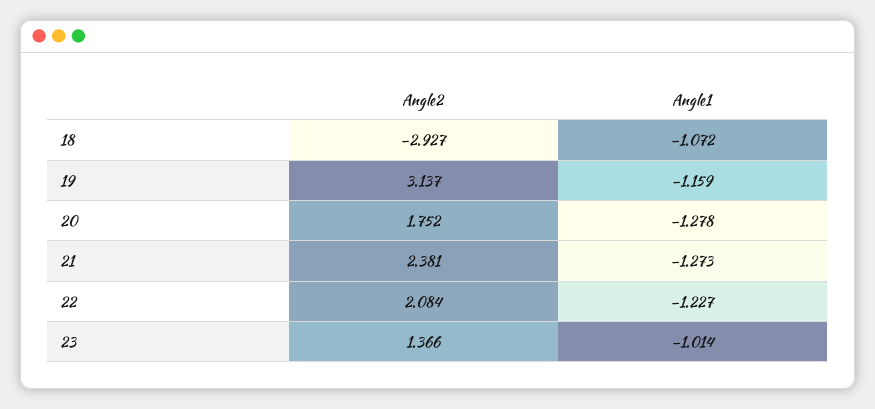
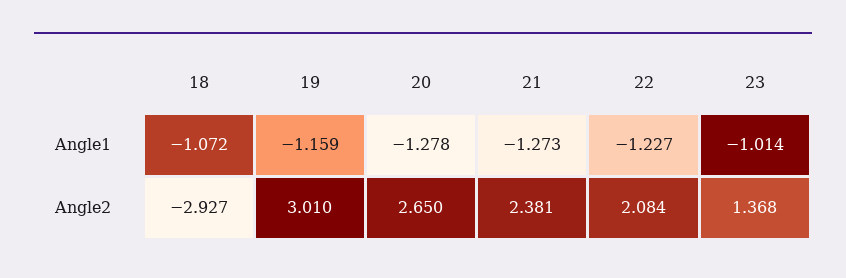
Angle2, 19: 3.137 -> 3.01
Angle2, 20: 1.752 -> 2.65
Angle2, 23: 1.366 -> 1.368

